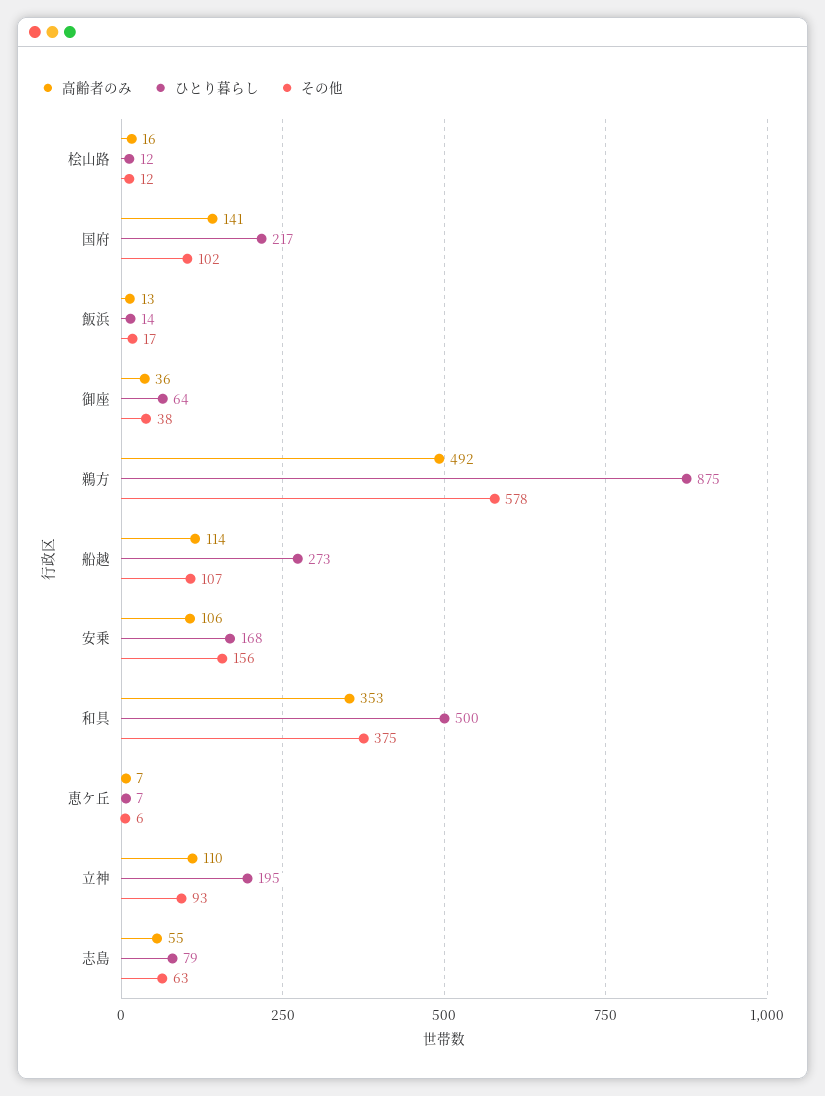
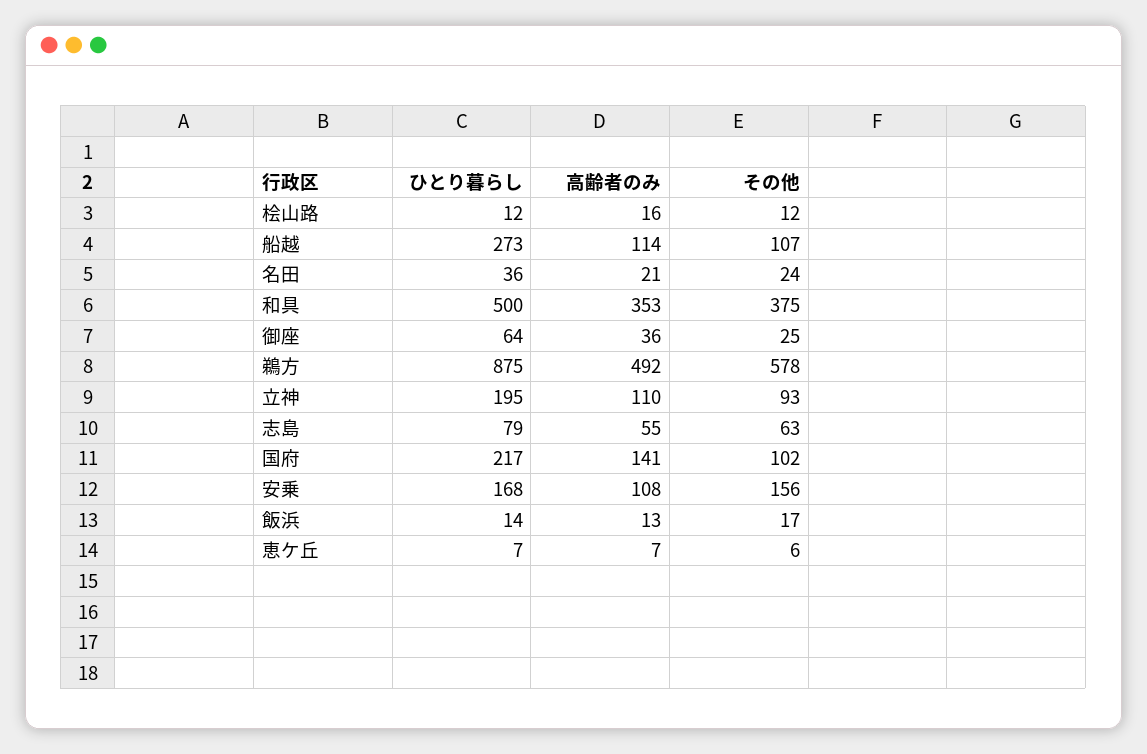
その他, 御座: 38 -> 25
高齢者のみ, 安乗: 106 -> 108
ひとり暮らし, 名田: none -> 36
高齢者のみ, 名田: none -> 21
その他, 名田: none -> 24

